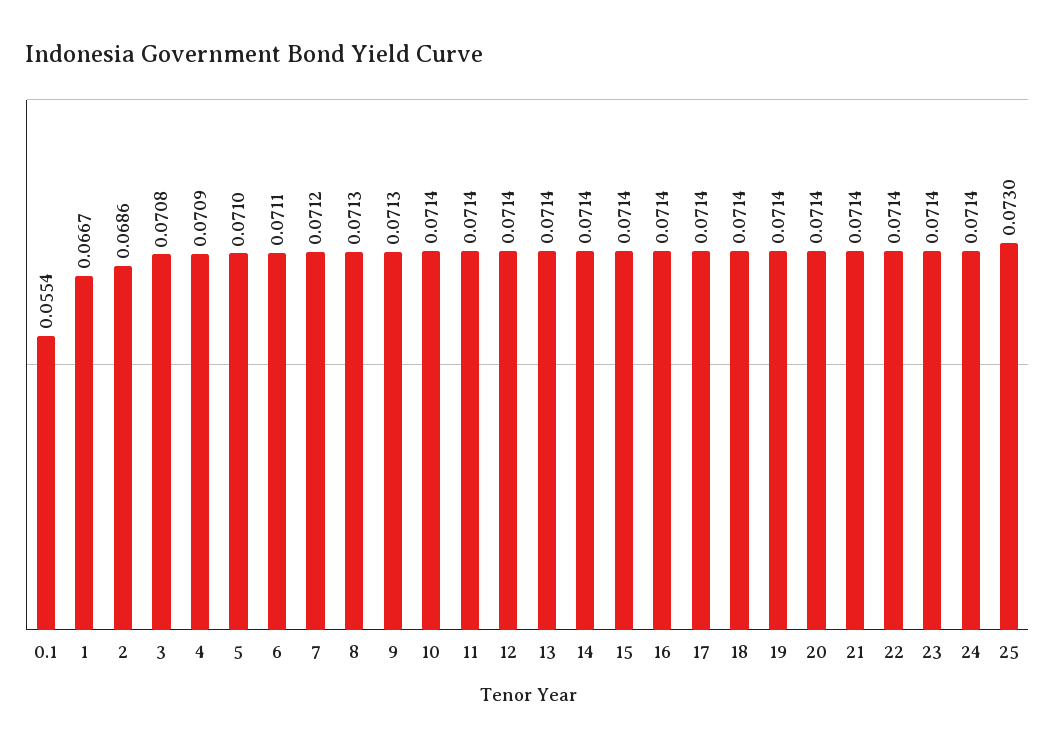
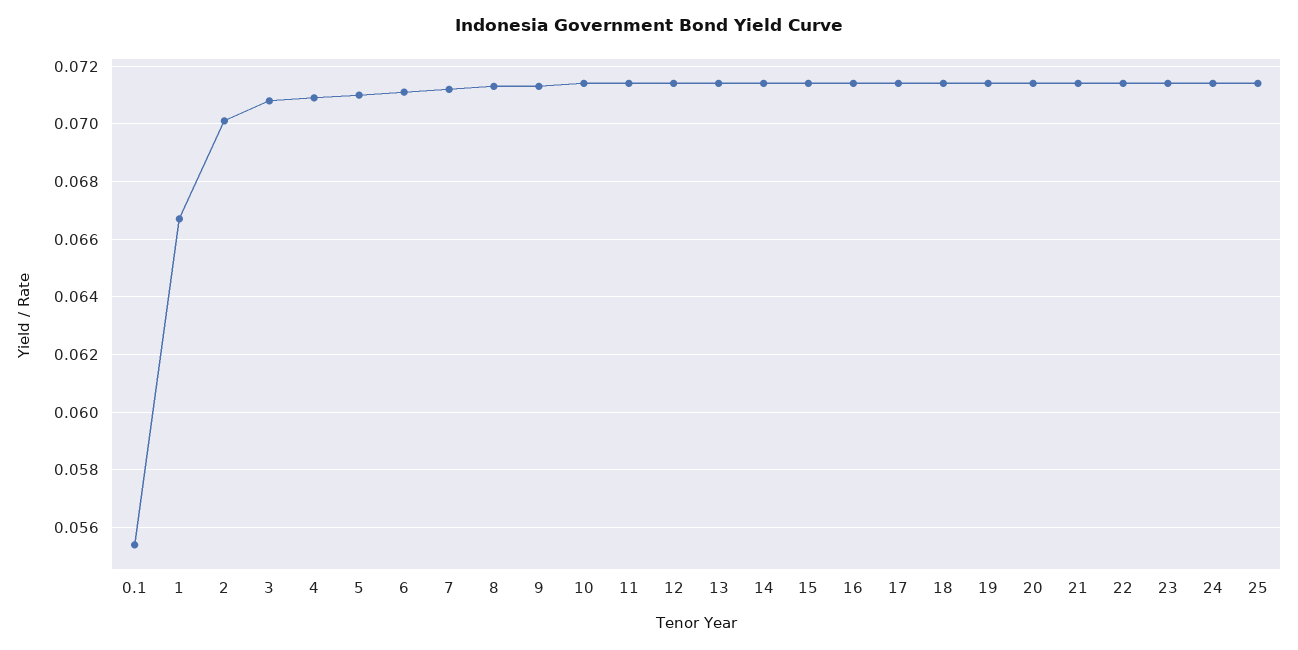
2: 0.0686 -> 0.07
25: 0.073 -> 0.0715

